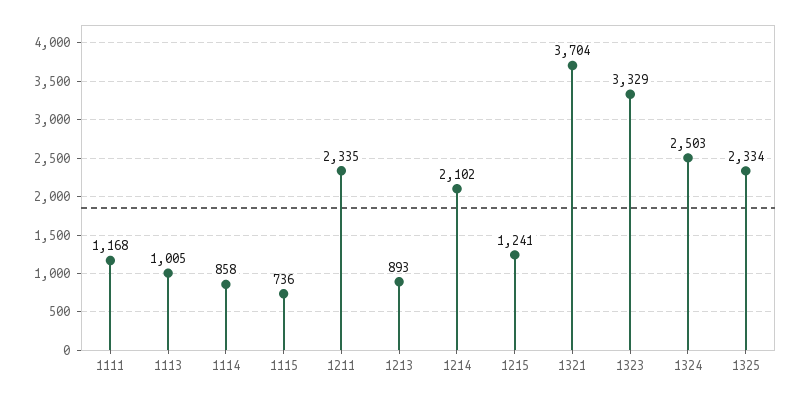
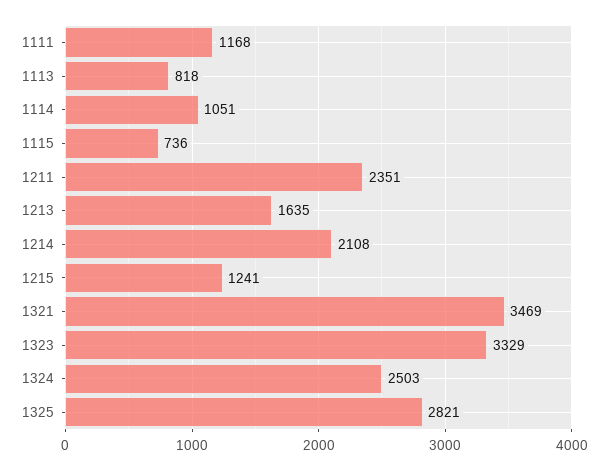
1113: 1005 -> 818
1114: 858 -> 1051
1211: 2335 -> 2351
1213: 893 -> 1635
1214: 2102 -> 2108
1321: 3704 -> 3469
1325: 2334 -> 2821

